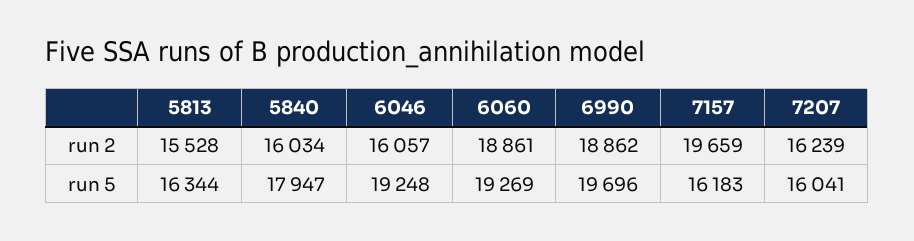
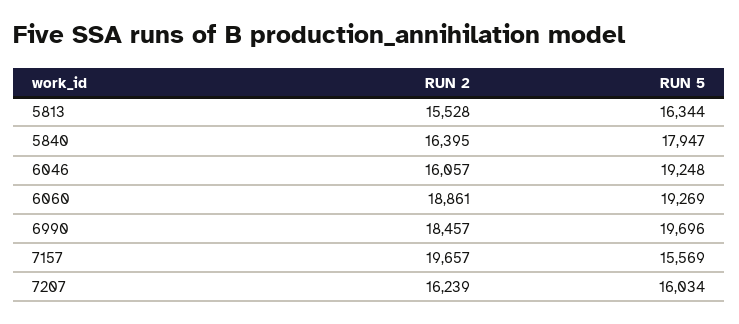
5840, run 2: 16034 -> 16395
6990, run 2: 18862 -> 18457
7157, run 2: 19659 -> 19657
7157, run 5: 16183 -> 15569
7207, run 5: 16041 -> 16034

